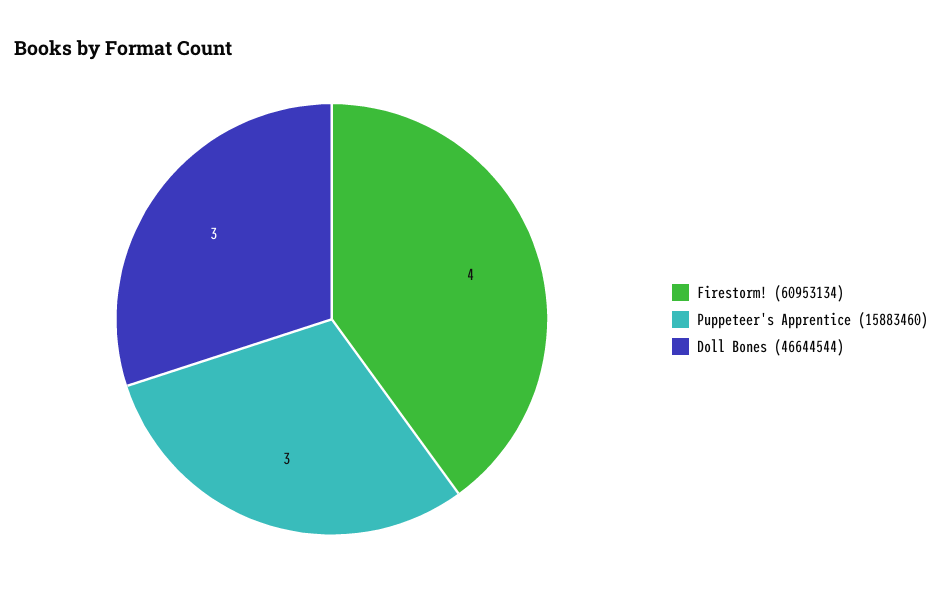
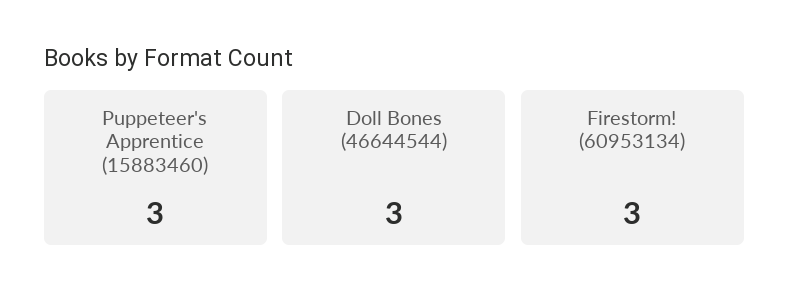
Firestorm! (60953134): 4 -> 3

